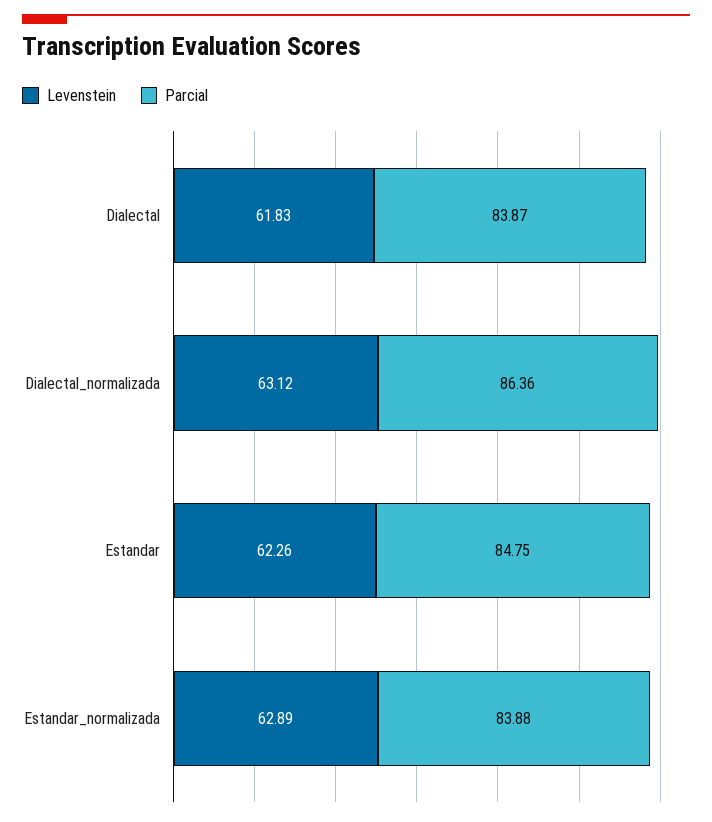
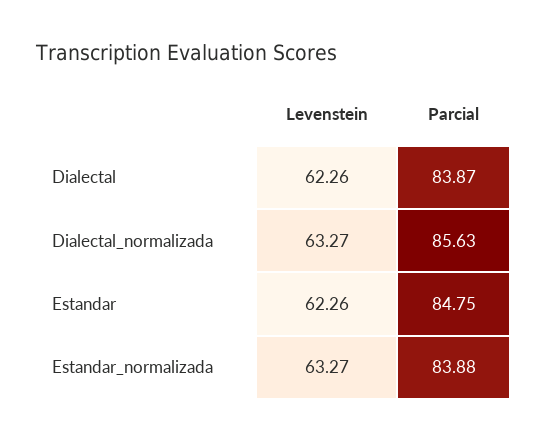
Levenstein, Dialectal: 61.83 -> 62.26
Levenstein, Dialectal_normalizada: 63.12 -> 63.27
Parcial, Dialectal_normalizada: 86.36 -> 85.63
Levenstein, Estandar_normalizada: 62.89 -> 63.27

